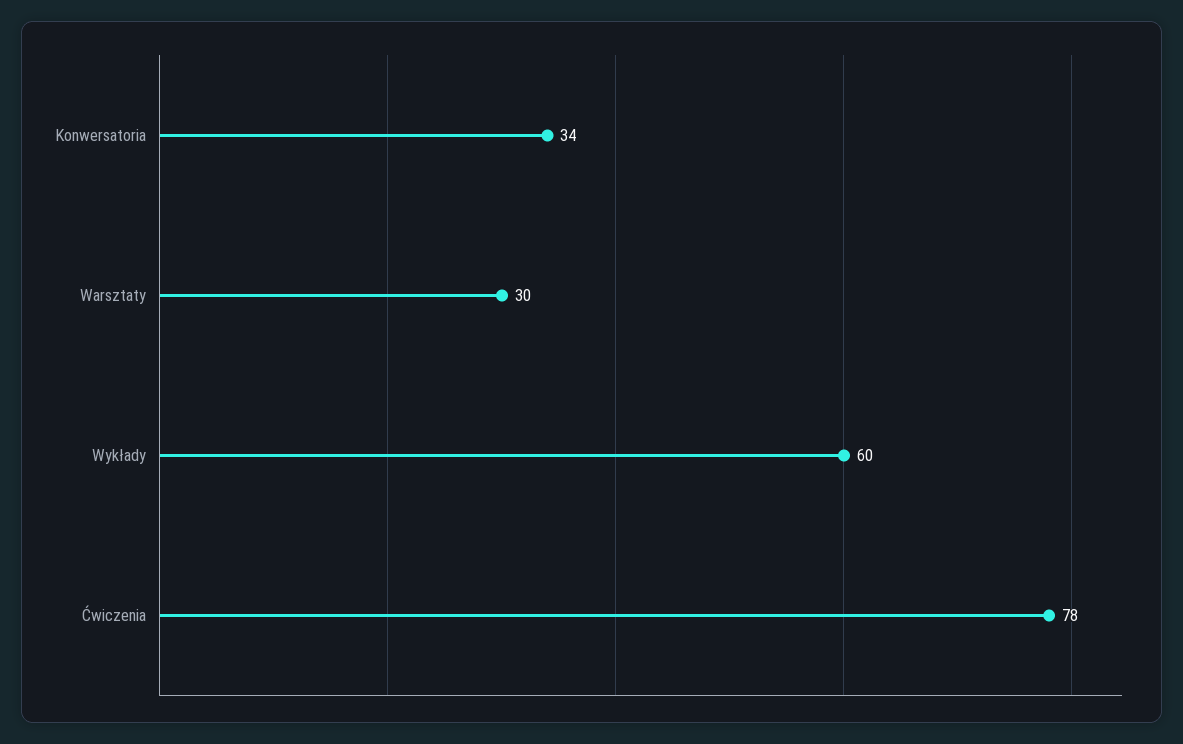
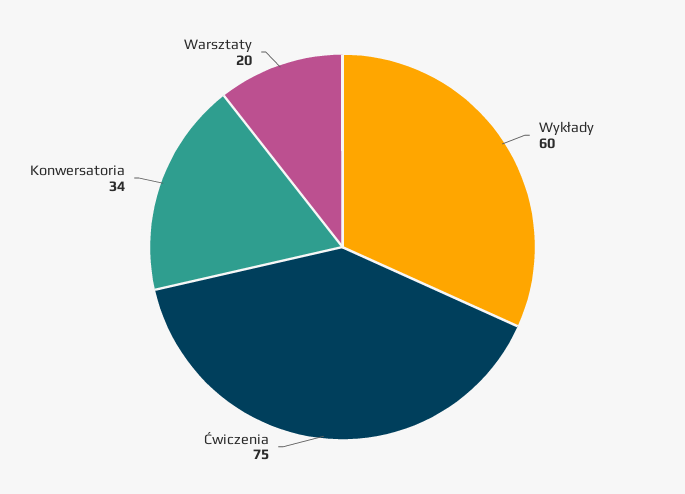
Warsztaty: 30 -> 20
Ćwiczenia: 78 -> 75

